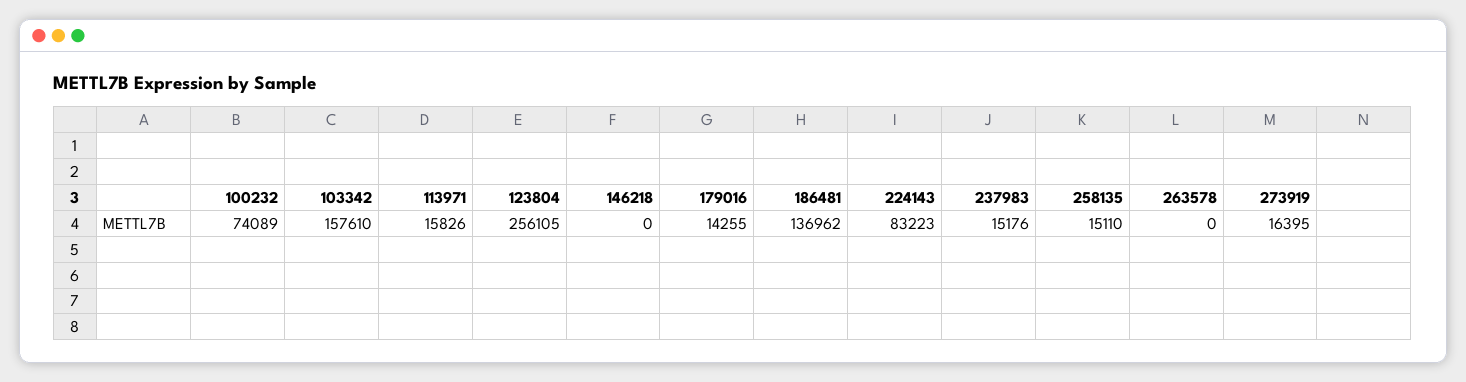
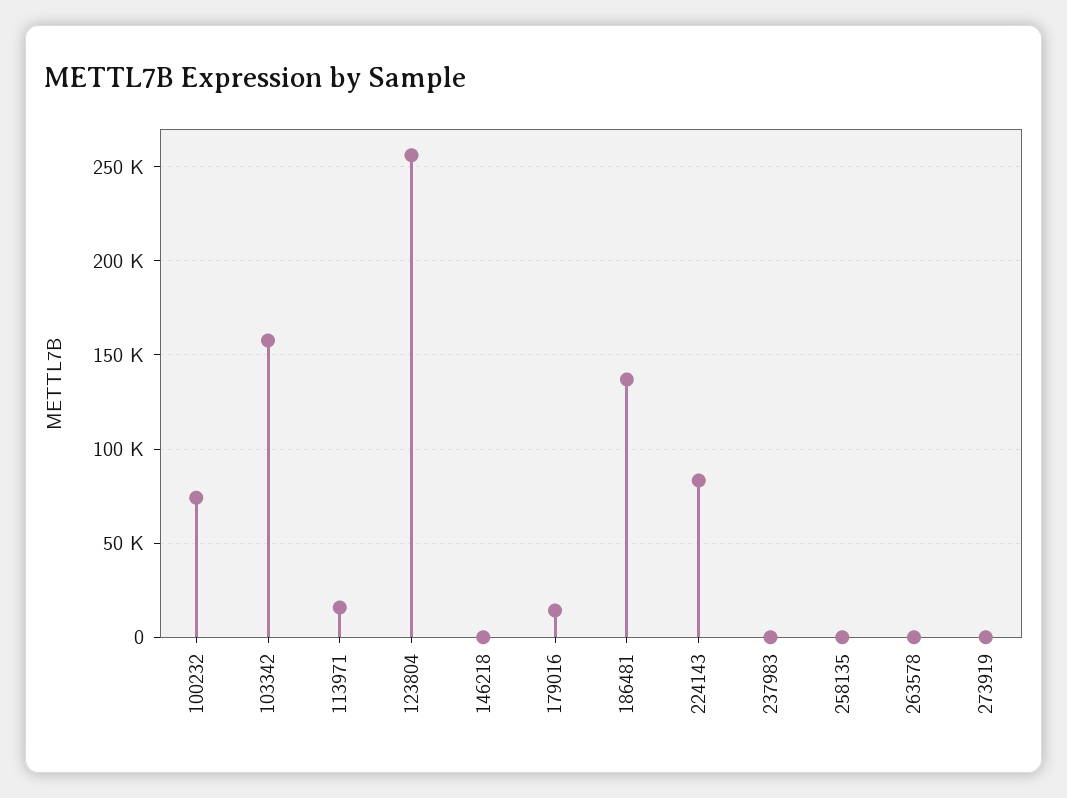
237983: 15176 -> 0
258135: 15110 -> 0
273919: 16395 -> 0

